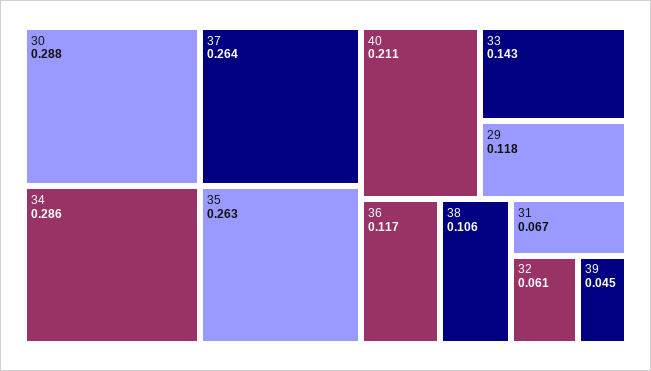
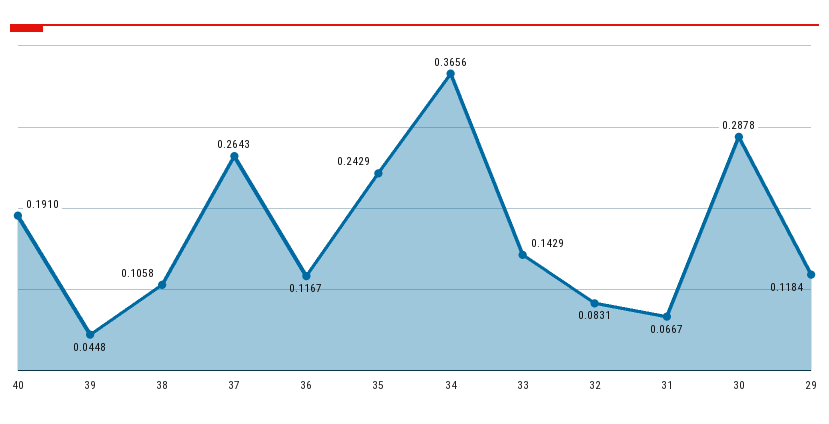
34: 0.286 -> 0.3656
35: 0.263 -> 0.2429
40: 0.211 -> 0.191
32: 0.061 -> 0.0831

